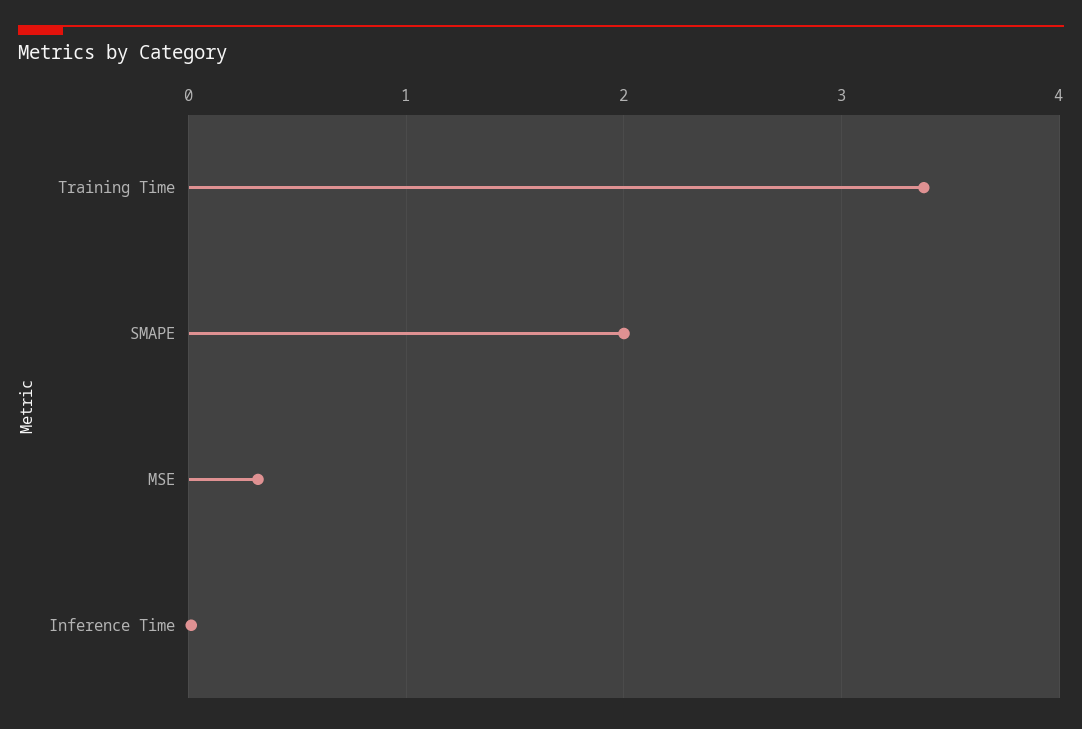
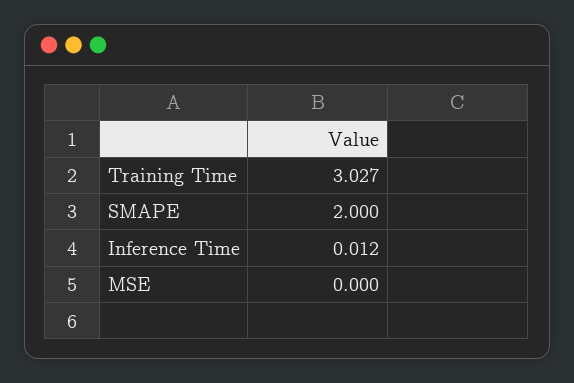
Training Time: 3.4 -> 3.027
MSE: 0.3 -> 0

